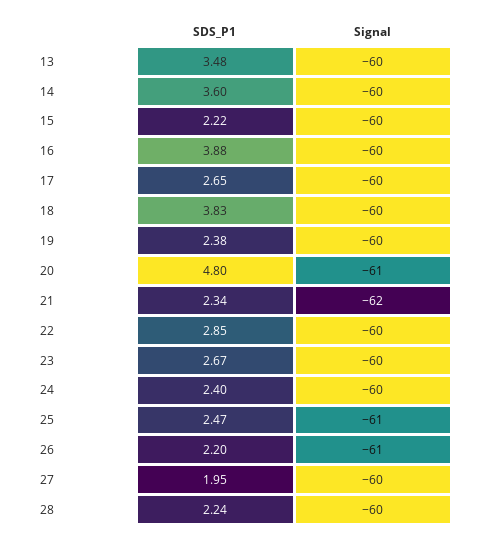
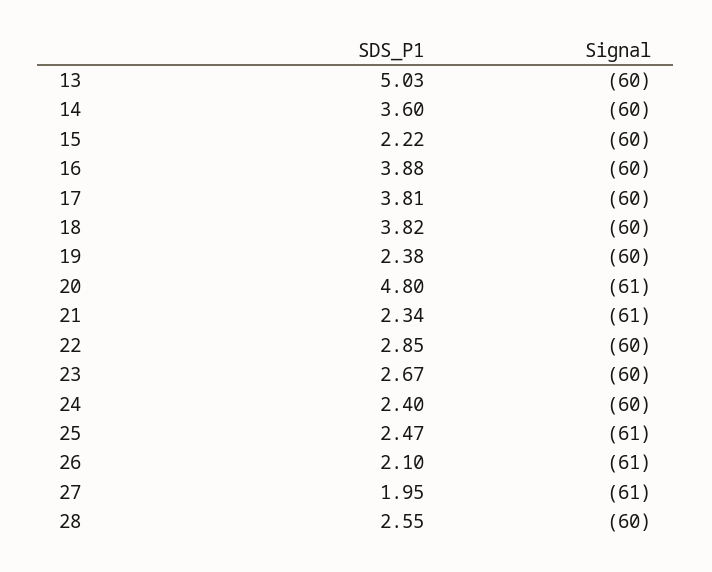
SDS_P1, 13: 3.48 -> 5.03
SDS_P1, 17: 2.65 -> 3.81
SDS_P1, 18: 3.83 -> 3.82
Signal, 21: -62 -> -61
SDS_P1, 26: 2.2 -> 2.1
Signal, 27: -60 -> -61
SDS_P1, 28: 2.24 -> 2.55

